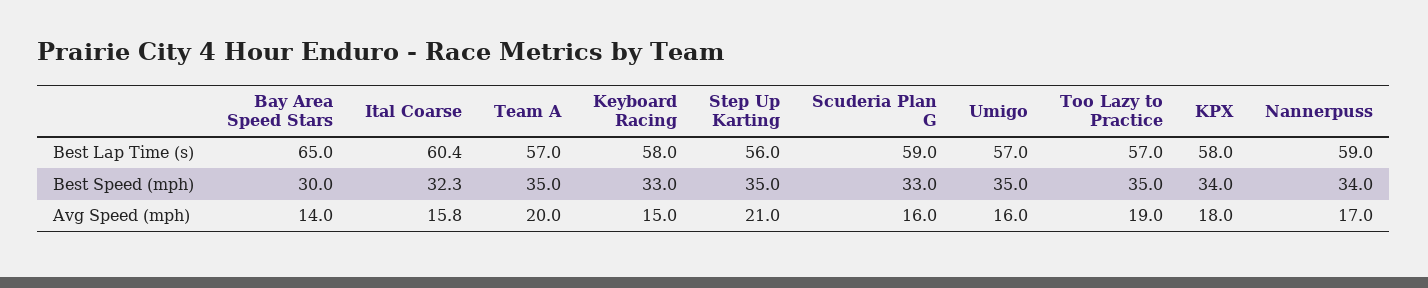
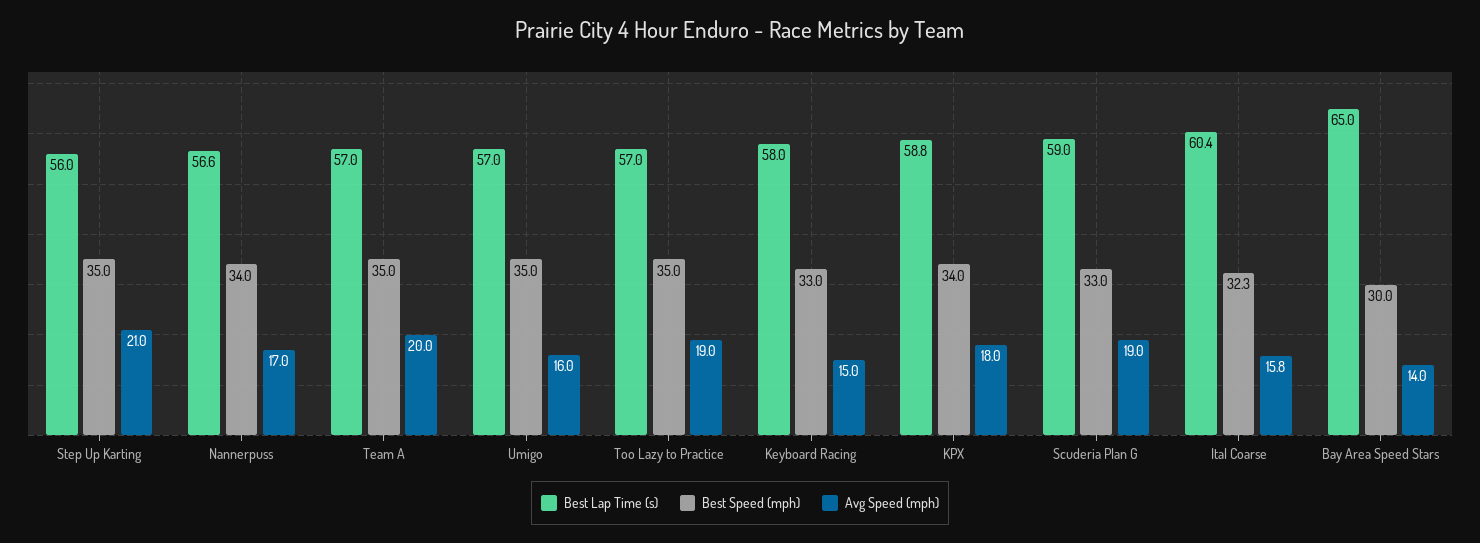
Best Lap Time (s), KPX: 58 -> 58.8
Best Lap Time (s), Nannerpuss: 59 -> 56.6
Avg Speed (mph), Scuderia Plan G: 16 -> 19

